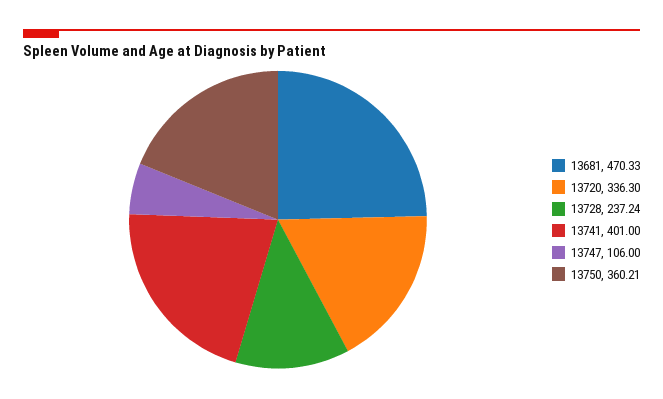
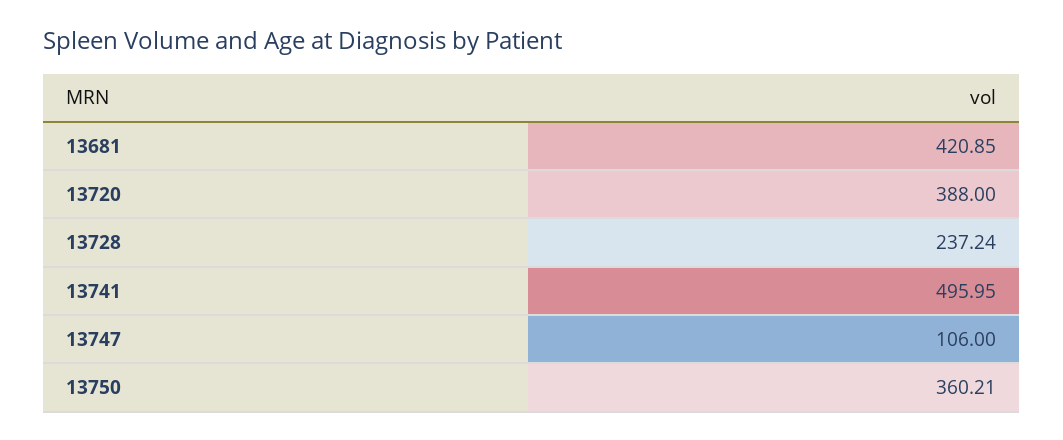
13681: 470.33 -> 420.85
13720: 336.3 -> 388
13741: 401 -> 495.95

